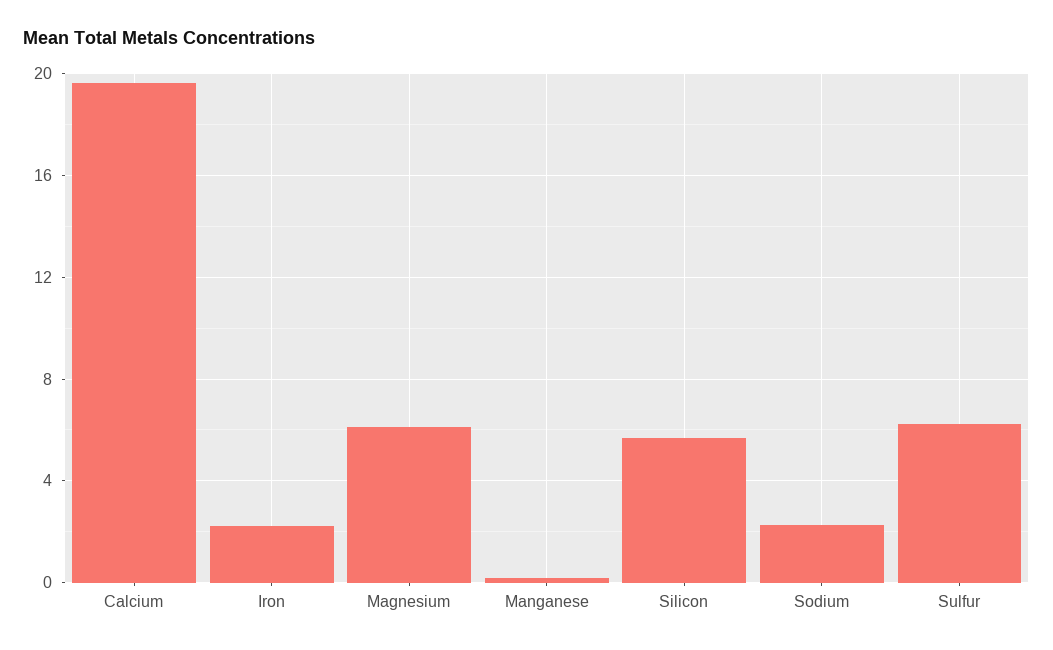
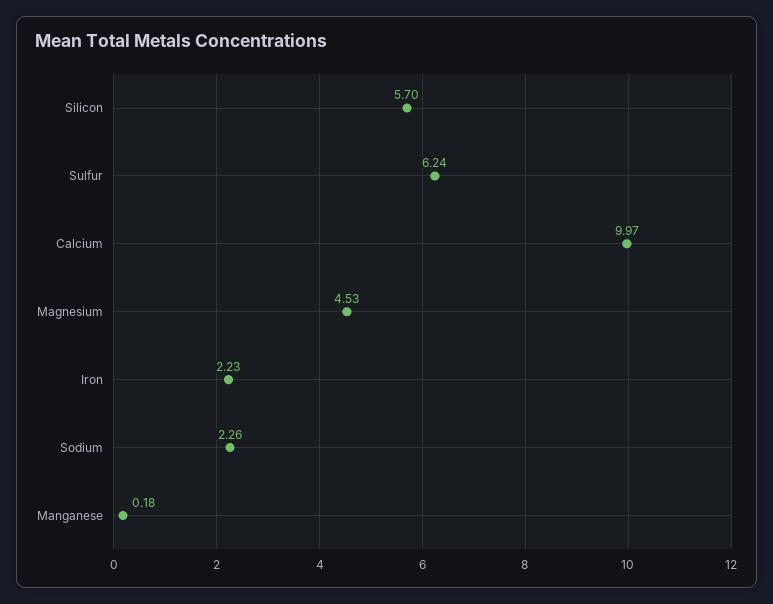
Calcium: 19.5 -> 9.97
Magnesium: 6 -> 4.53

